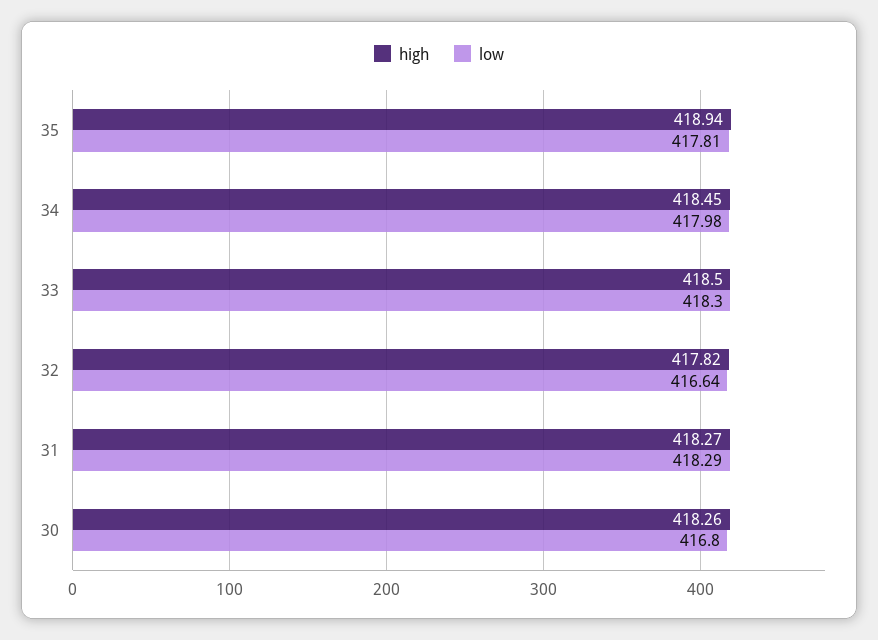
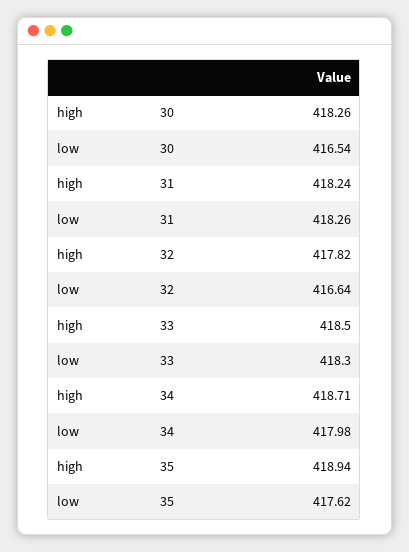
low, 35: 417.81 -> 417.62
high, 34: 418.45 -> 418.71
high, 31: 418.27 -> 418.24
low, 31: 418.29 -> 418.26
low, 30: 416.8 -> 416.54

